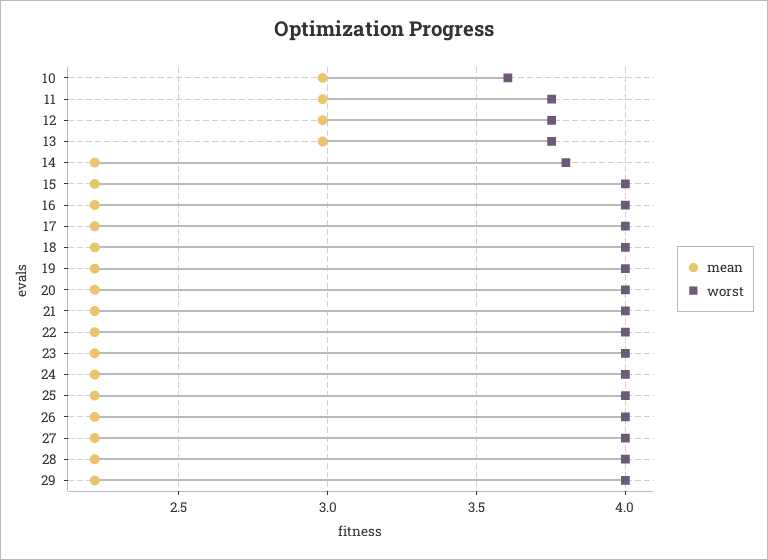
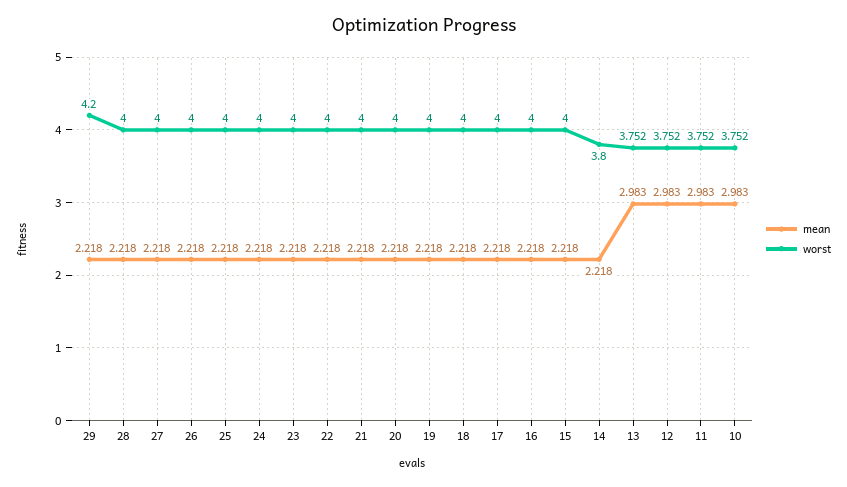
worst, 10: 3.6 -> 3.752
worst, 29: 4 -> 4.2

